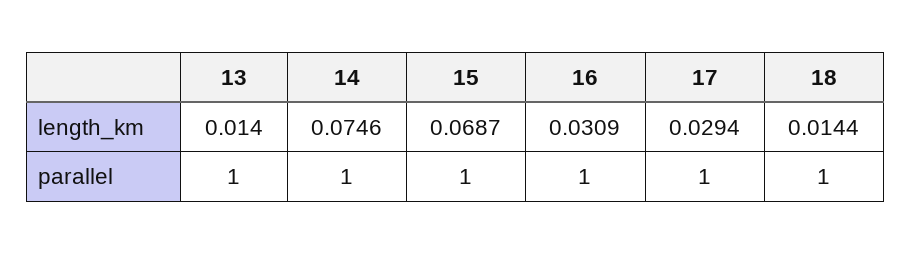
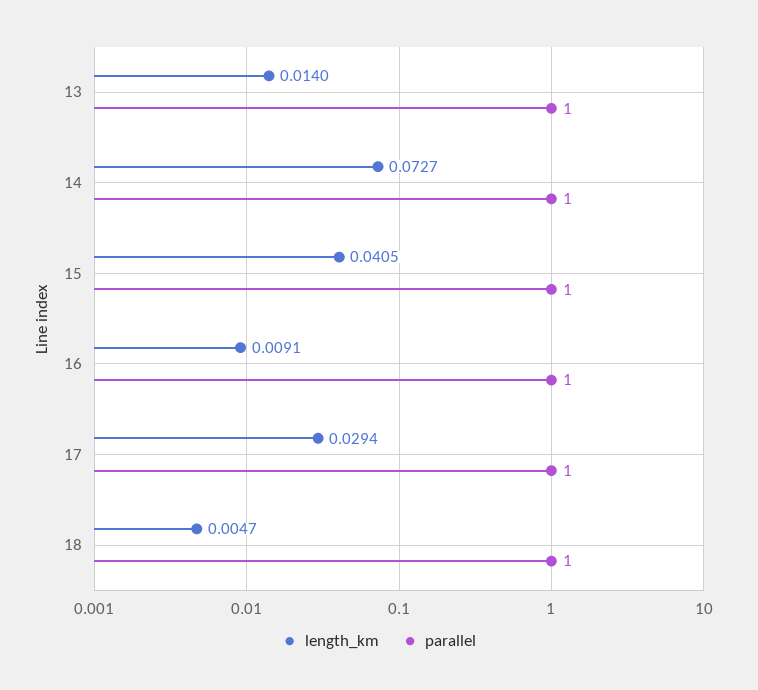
length_km, 14: 0.0746 -> 0.0727
length_km, 15: 0.0687 -> 0.0405
length_km, 16: 0.0309 -> 0.0091
length_km, 18: 0.0144 -> 0.0047

